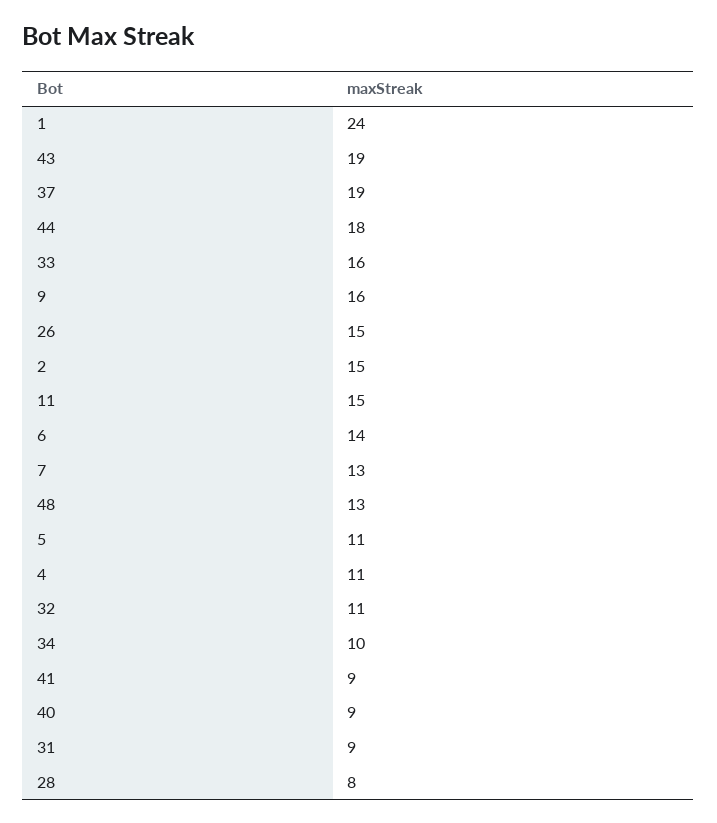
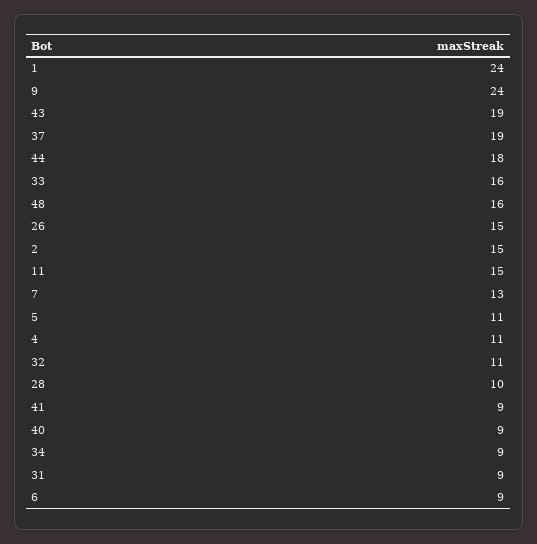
9: 16 -> 24
6: 14 -> 9
48: 13 -> 16
34: 10 -> 9
28: 8 -> 10

